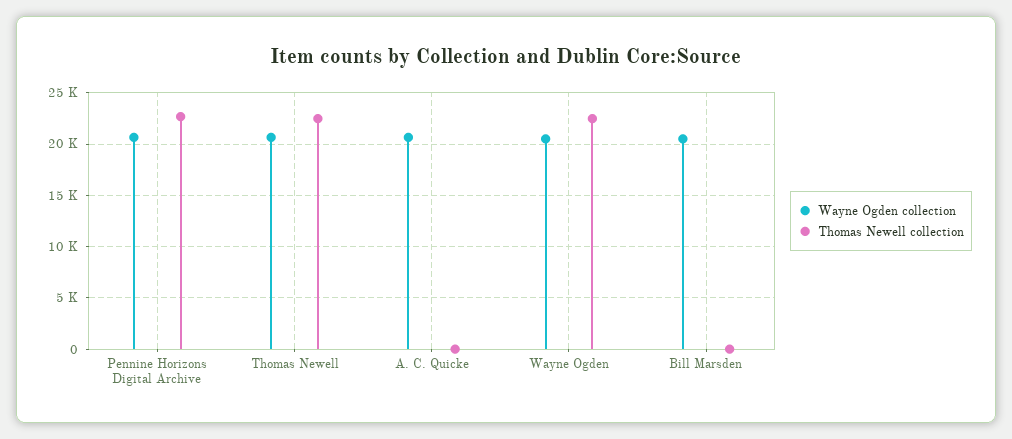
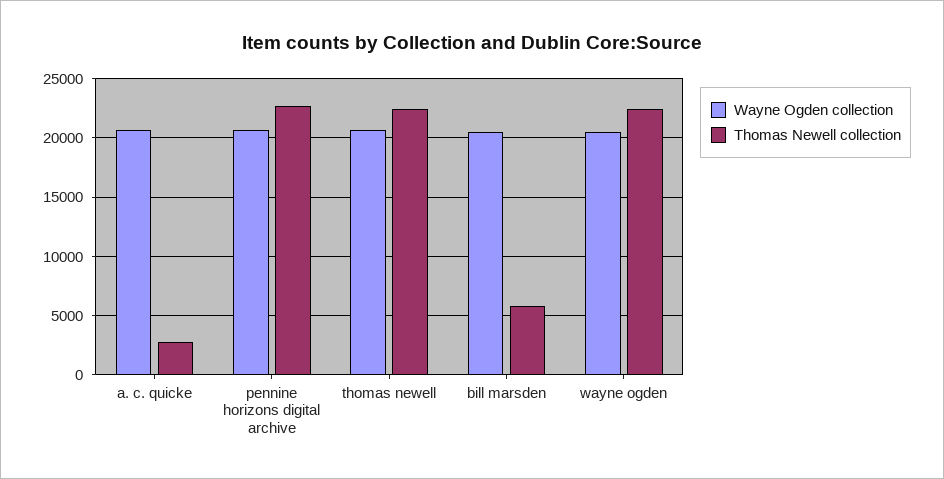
Thomas Newell collection, A. C. Quicke: 0 -> 3000
Thomas Newell collection, Bill Marsden: 0 -> 6000

